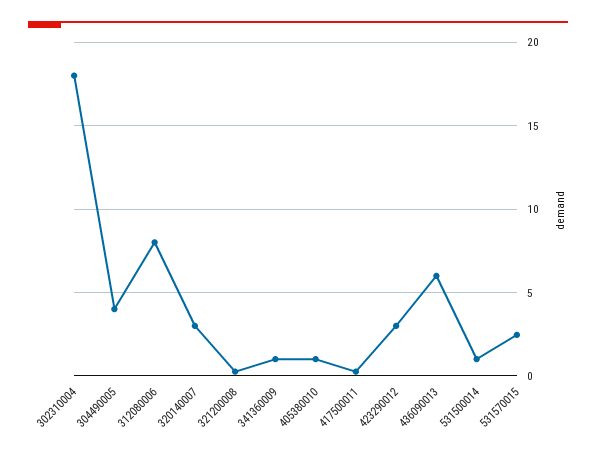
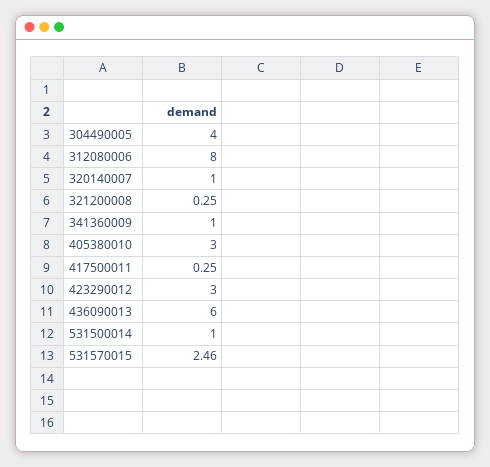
302310004: 18 -> none
320140007: 3 -> 1
405380010: 1 -> 3

